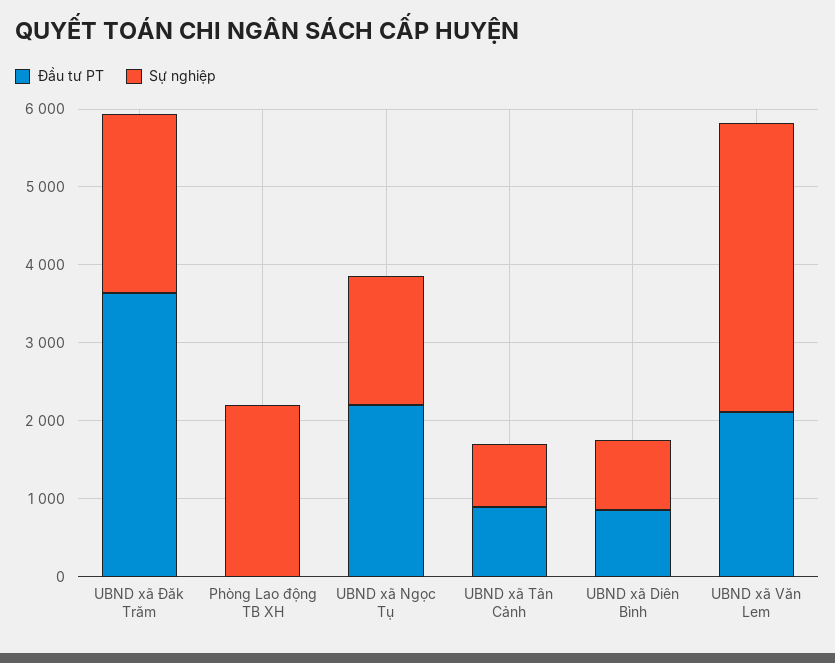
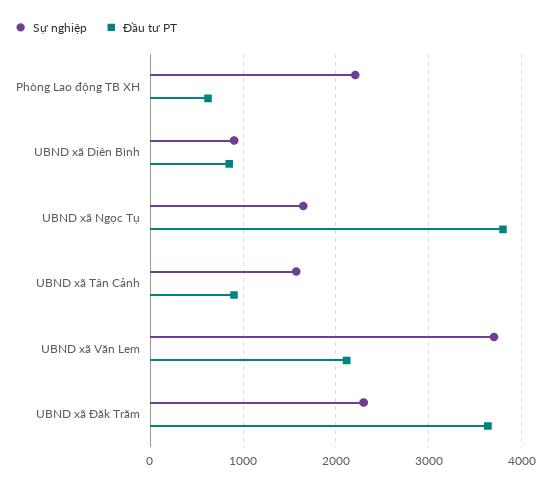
Đầu tư PT, Phòng Lao động TB XH: 0 -> 600
Đầu tư PT, UBND xã Ngọc Tụ: 2200 -> 3800
Sự nghiệp, UBND xã Tân Cảnh: 800 -> 1600

